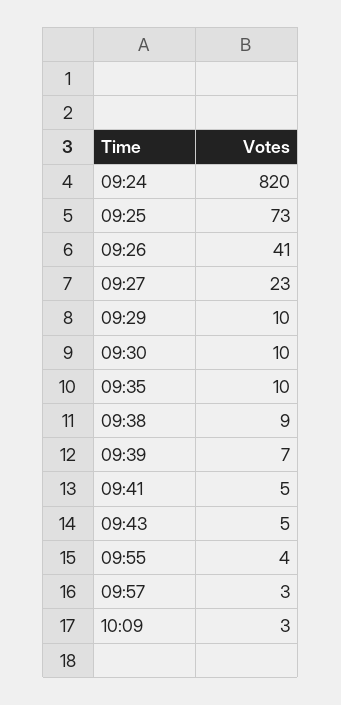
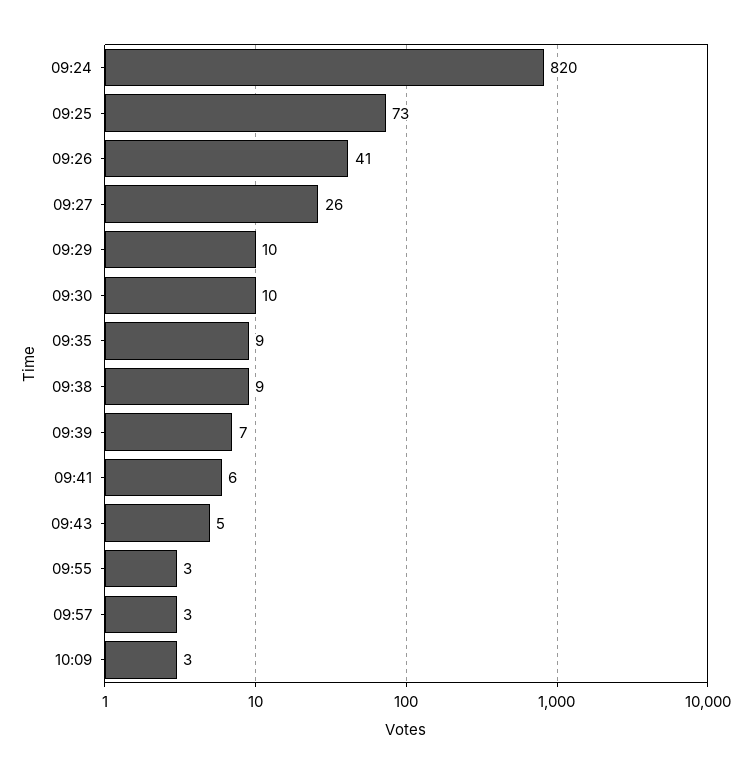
09:27: 23 -> 26
09:35: 10 -> 9
09:41: 5 -> 6
09:55: 4 -> 3

